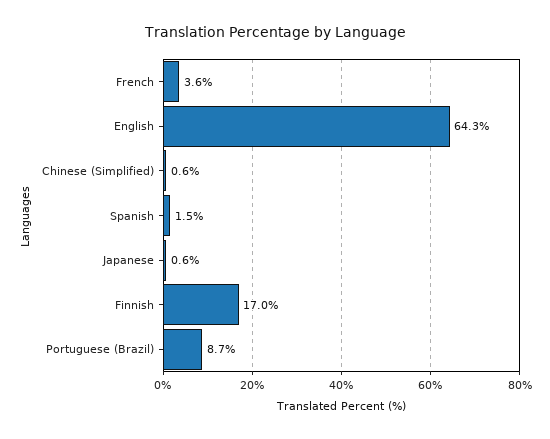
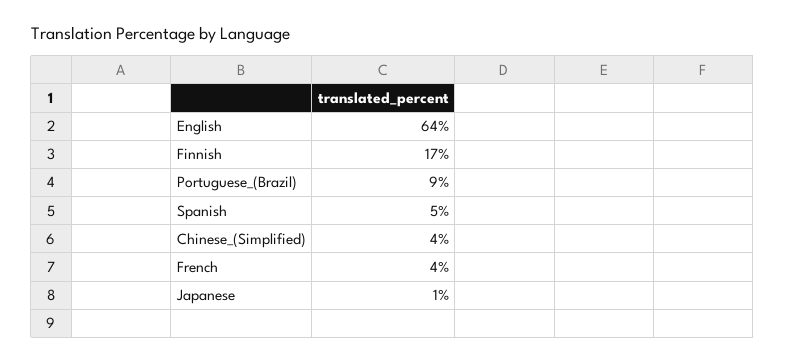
Chinese (Simplified): 0.6 -> 4
Spanish: 1.5 -> 5

